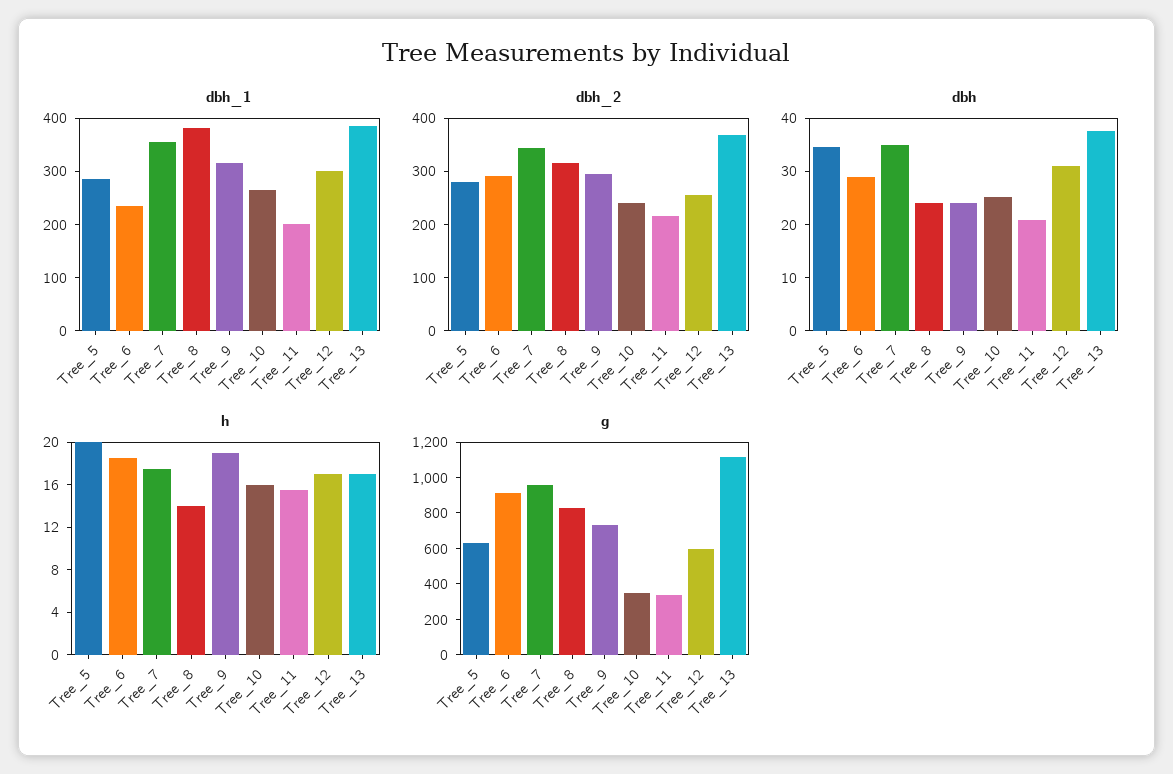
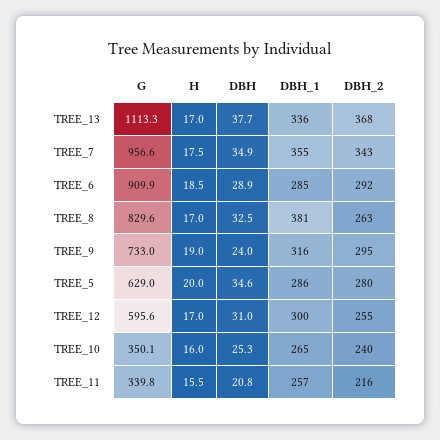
dbh_1, Tree_6: 240 -> 285
dbh_1, Tree_11: 200 -> 257
dbh_1, Tree_13: 380 -> 336
dbh_2, Tree_8: 320 -> 263
dbh, Tree_8: 24 -> 32.5
h, Tree_8: 14 -> 17

